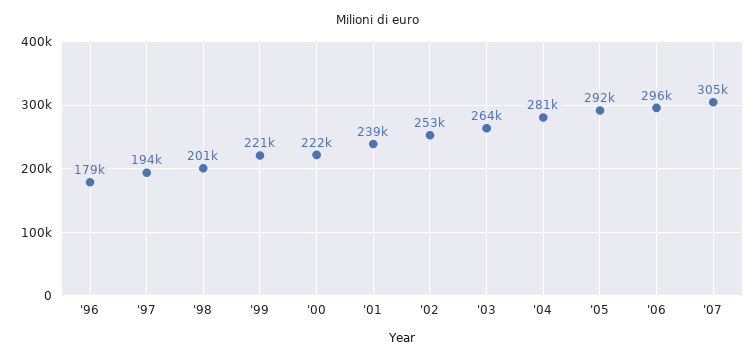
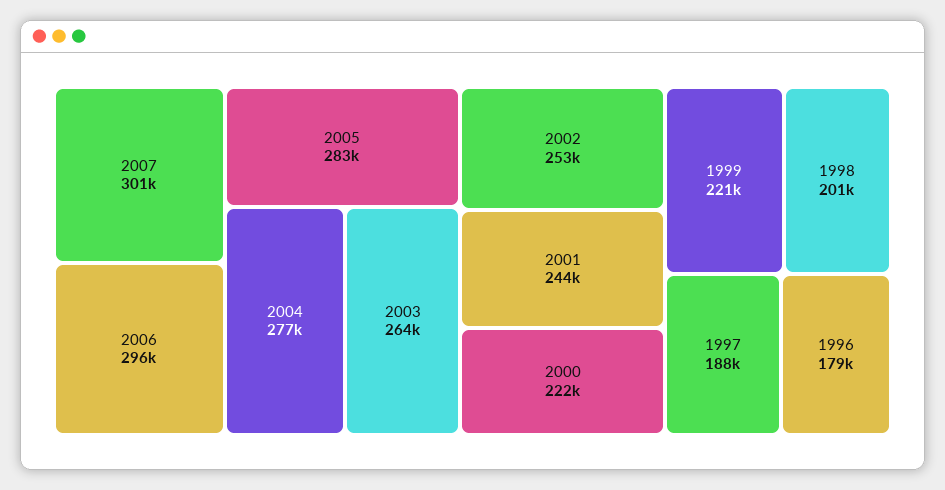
'97: 194000 -> 188000
'01: 239000 -> 244000
'04: 281000 -> 277000
'05: 292000 -> 283000
'07: 305000 -> 301000

